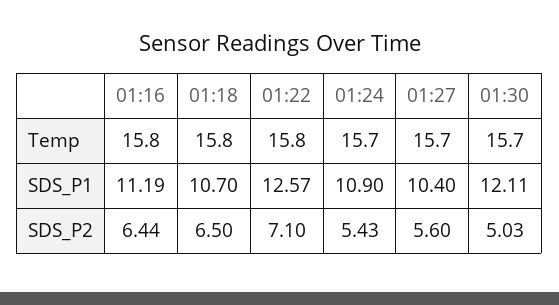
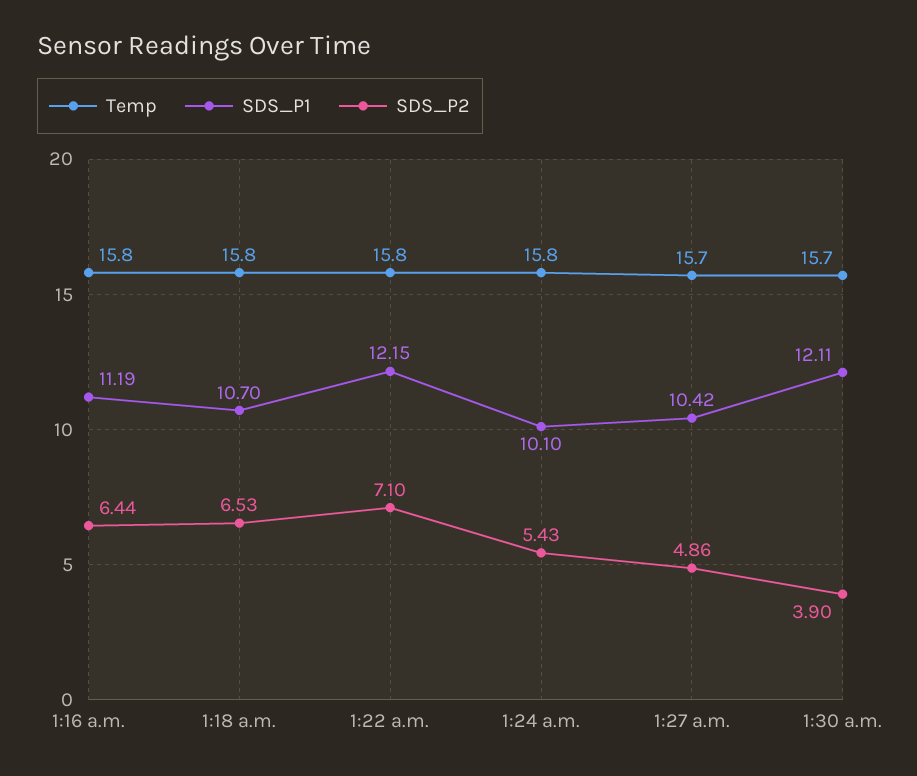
Temp, 01:24: 15.7 -> 15.8
SDS_P1, 01:22: 12.57 -> 12.15
SDS_P1, 01:24: 10.9 -> 10.1
SDS_P1, 01:27: 10.4 -> 10.42
SDS_P2, 01:18: 6.5 -> 6.53
SDS_P2, 01:27: 5.6 -> 4.86
SDS_P2, 01:30: 5.03 -> 3.9

